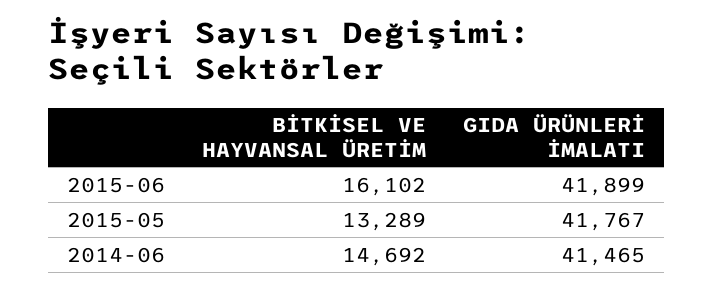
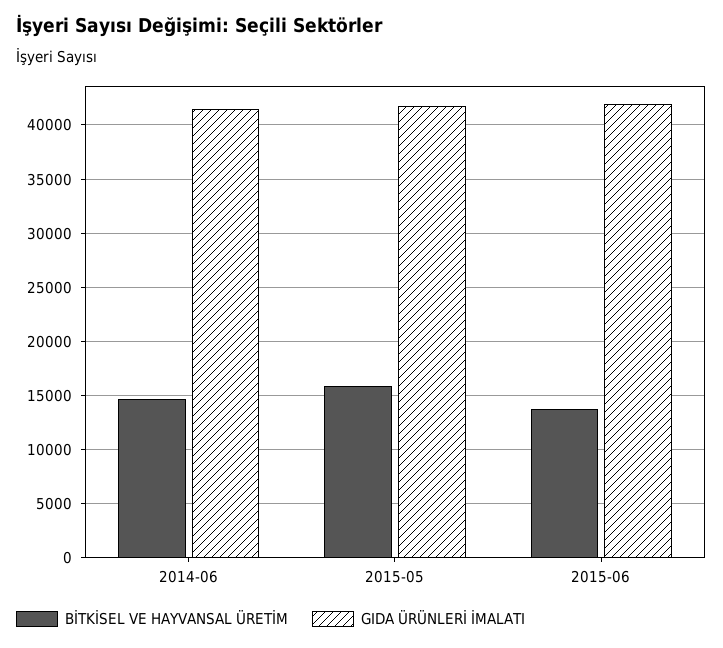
BİTKİSEL VE HAYVANSAL ÜRETİM, 2015-06: 16102 -> 14000
BİTKİSEL VE HAYVANSAL ÜRETİM, 2015-05: 13289 -> 16000

